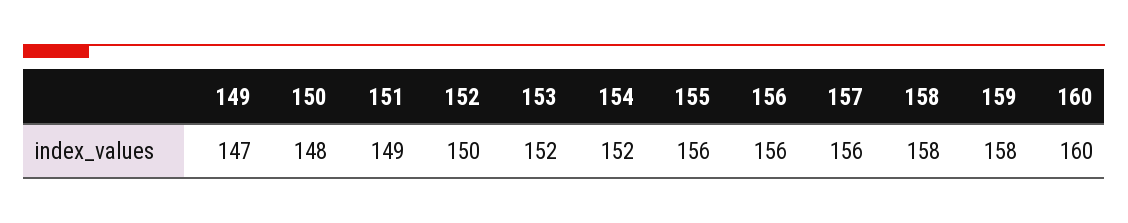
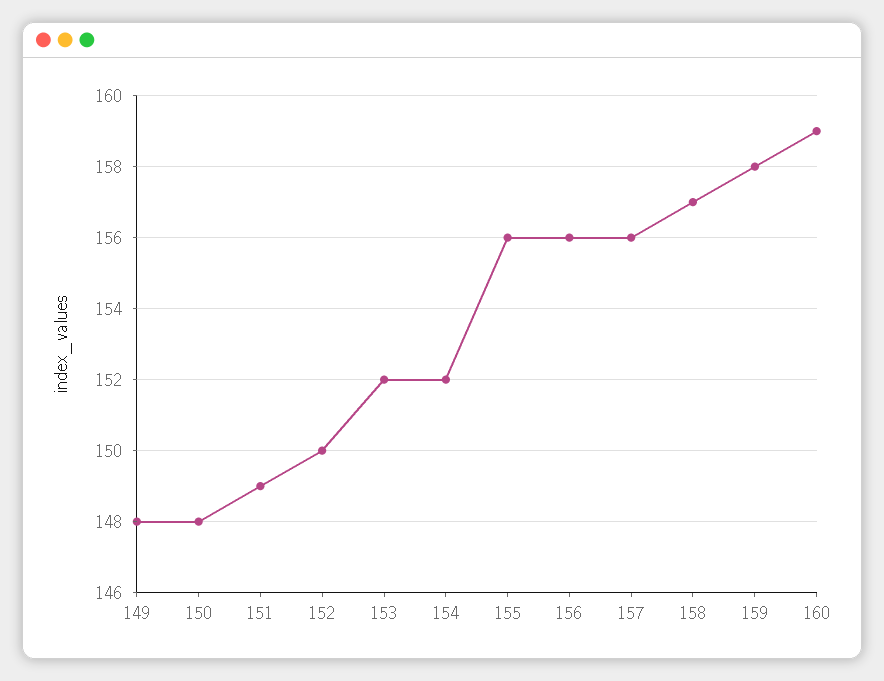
149: 147 -> 148
158: 158 -> 157
160: 160 -> 159

